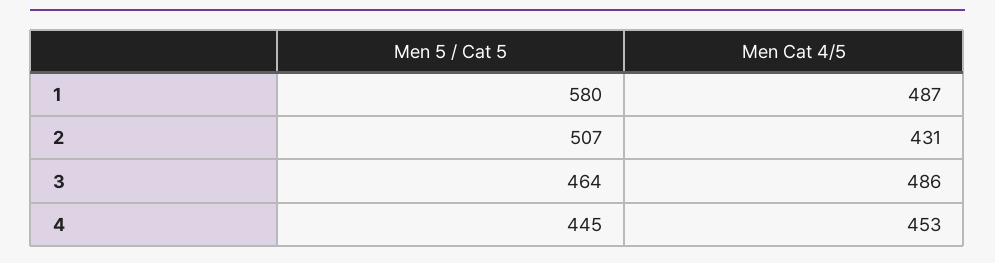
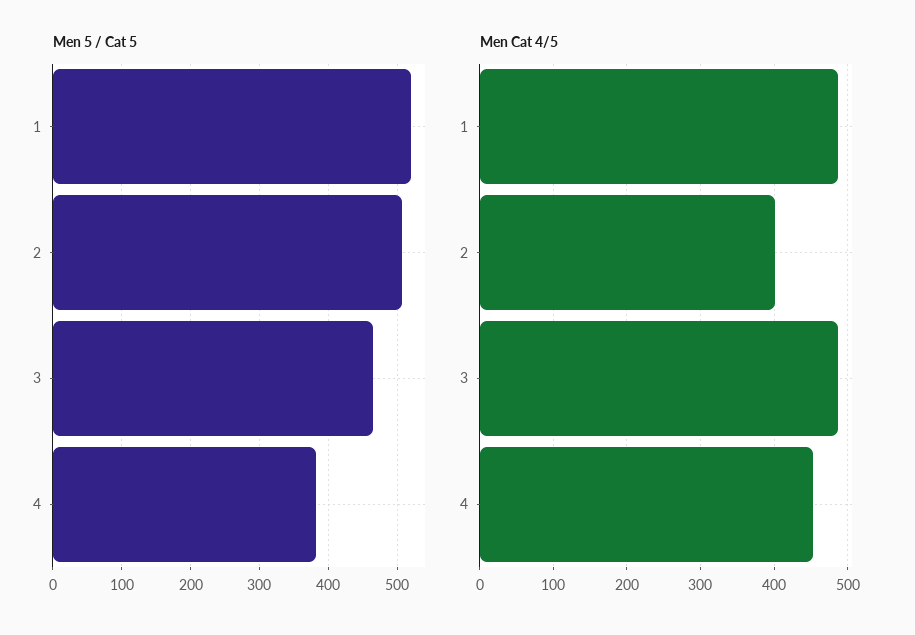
Men 5 / Cat 5, 1: 580 -> 520
Men Cat 4/5, 2: 431 -> 400
Men 5 / Cat 5, 4: 445 -> 380

